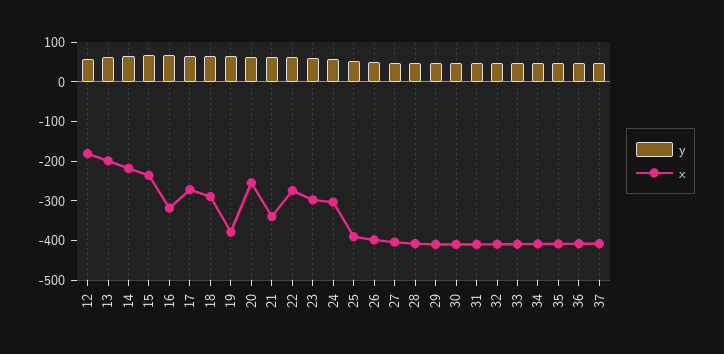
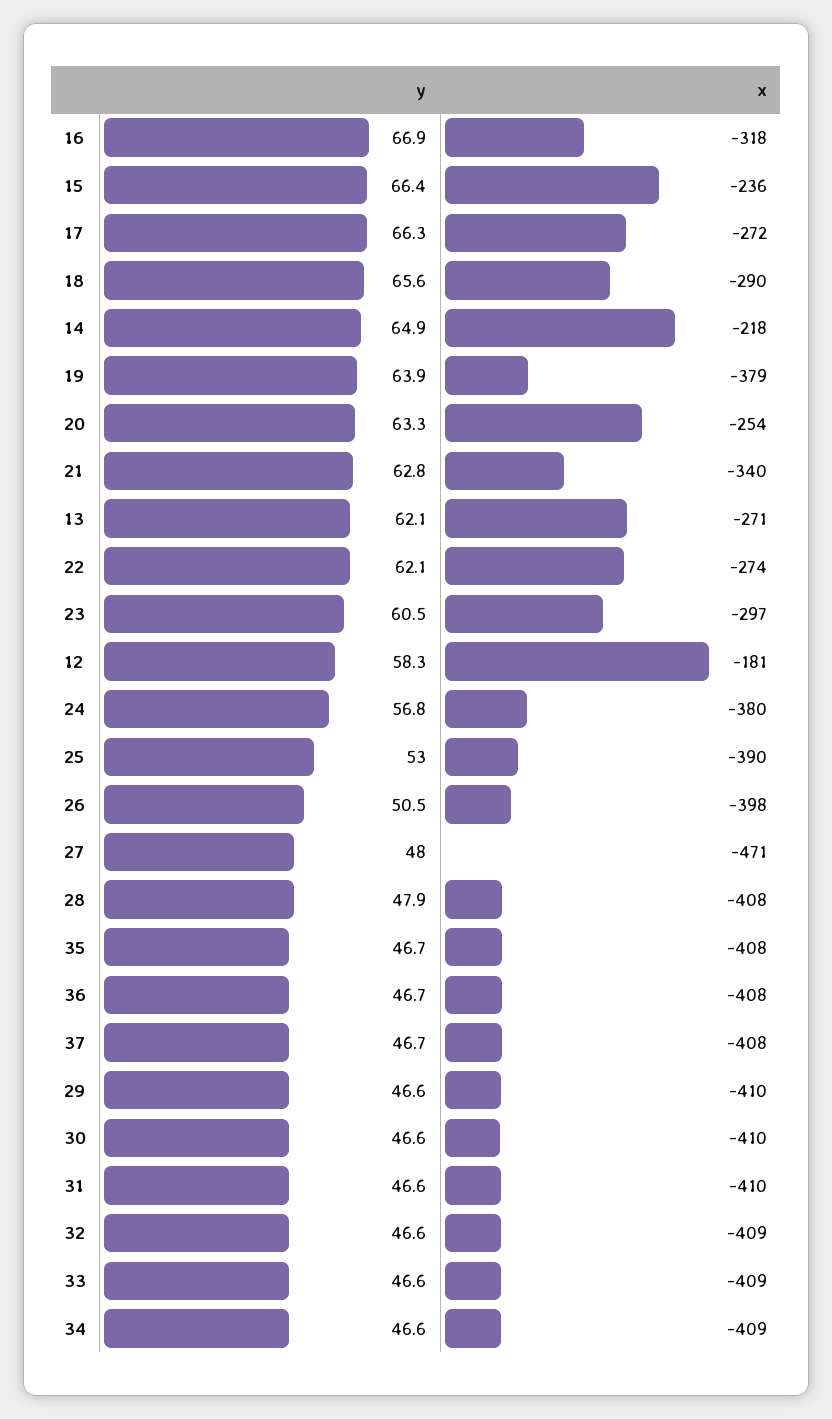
x, 13: -200 -> -271
x, 24: -300 -> -380
x, 27: -400 -> -471

